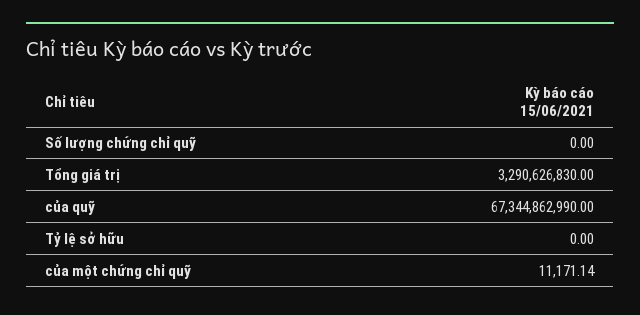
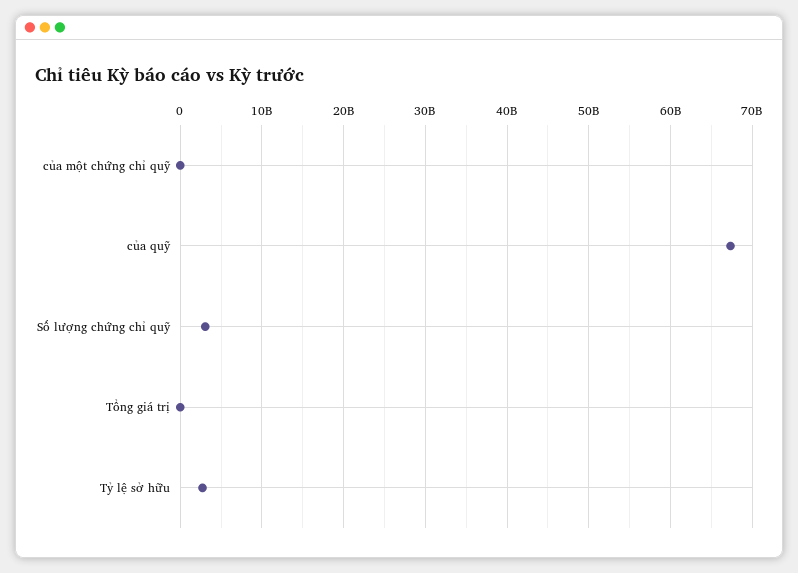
Số lượng chứng chỉ quỹ: 0 -> 3000000000
Tổng giá trị: 3290626830 -> 0
Tỷ lệ sở hữu: 0 -> 3000000000

